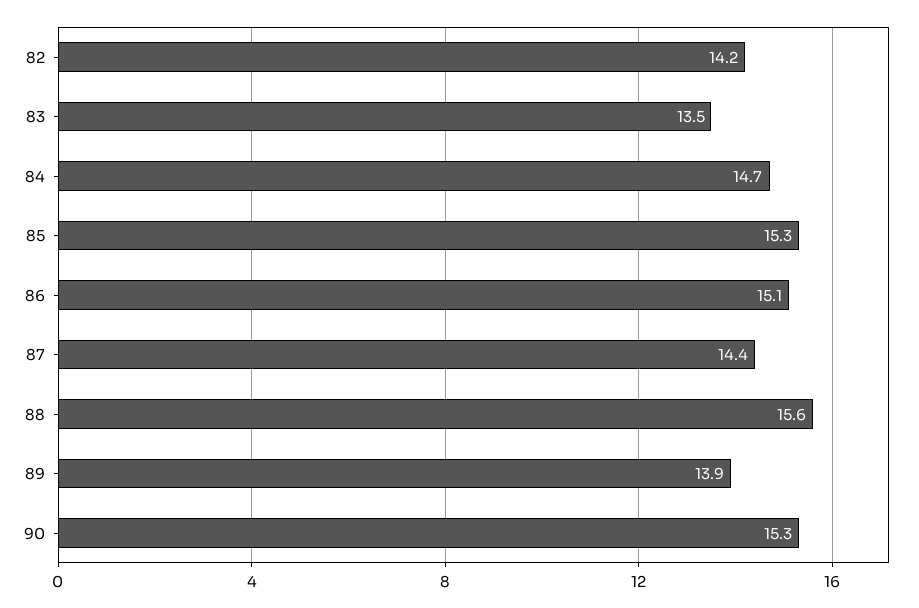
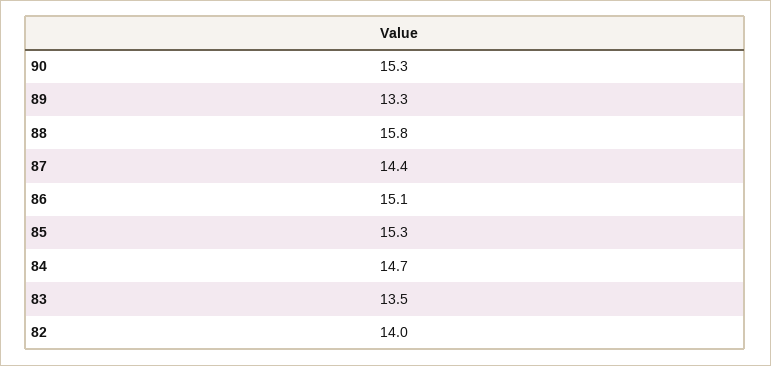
82: 14.2 -> 14
88: 15.6 -> 15.8
89: 13.9 -> 13.3

